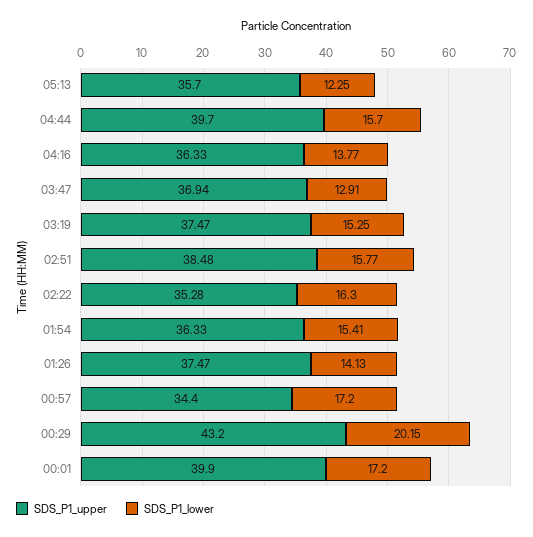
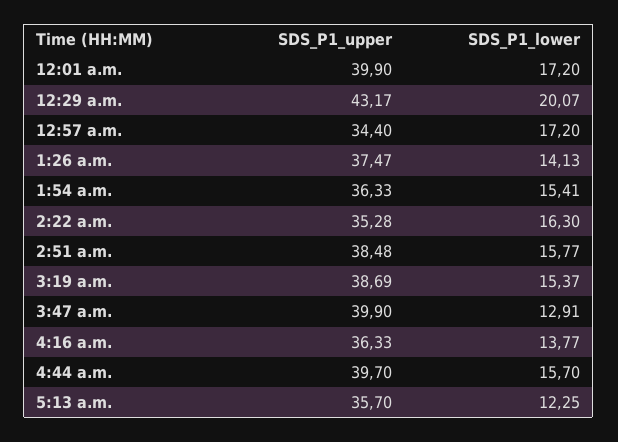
SDS_P1_upper, 03:47: 36.94 -> 39.9
SDS_P1_upper, 03:19: 37.47 -> 38.69
SDS_P1_lower, 03:19: 15.25 -> 15.37
SDS_P1_upper, 00:29: 43.2 -> 43.17
SDS_P1_lower, 00:29: 20.15 -> 20.07

